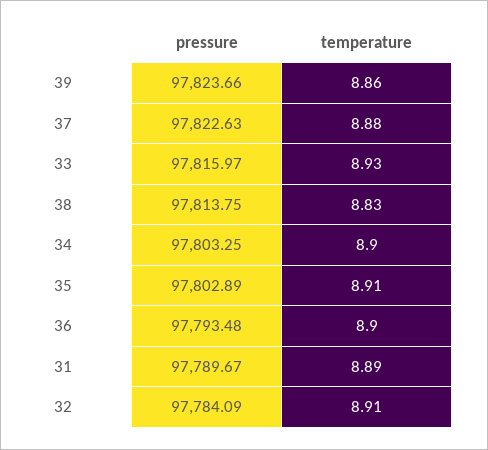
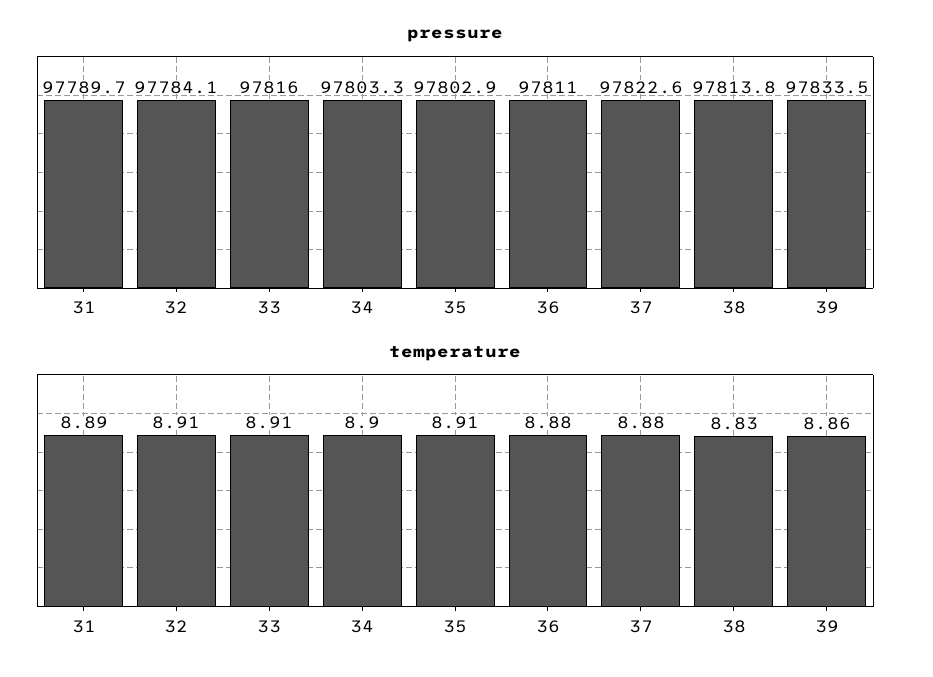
pressure, 39: 97823.66 -> 97833.5
temperature, 33: 8.93 -> 8.91
pressure, 36: 97793.48 -> 97811
temperature, 36: 8.9 -> 8.88

